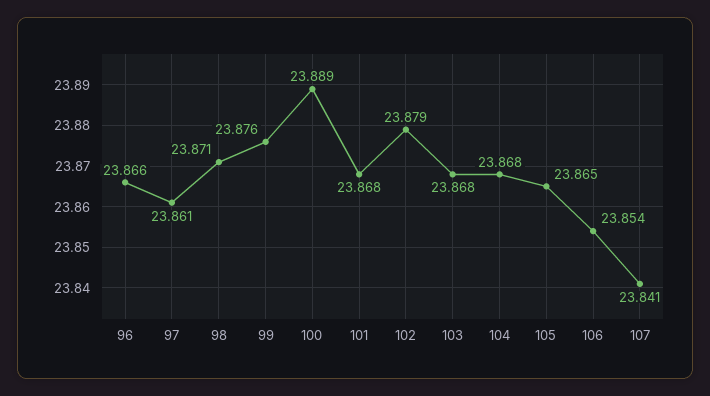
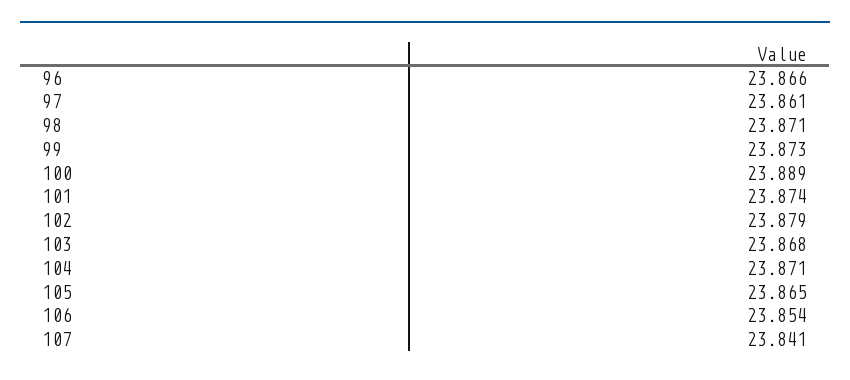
99: 23.876 -> 23.873
101: 23.868 -> 23.874
104: 23.868 -> 23.871

